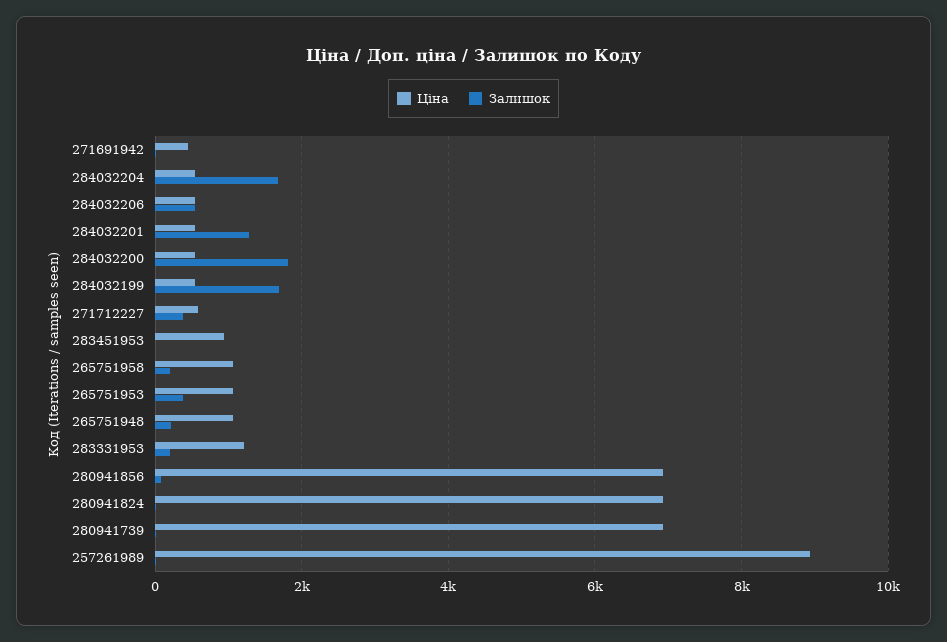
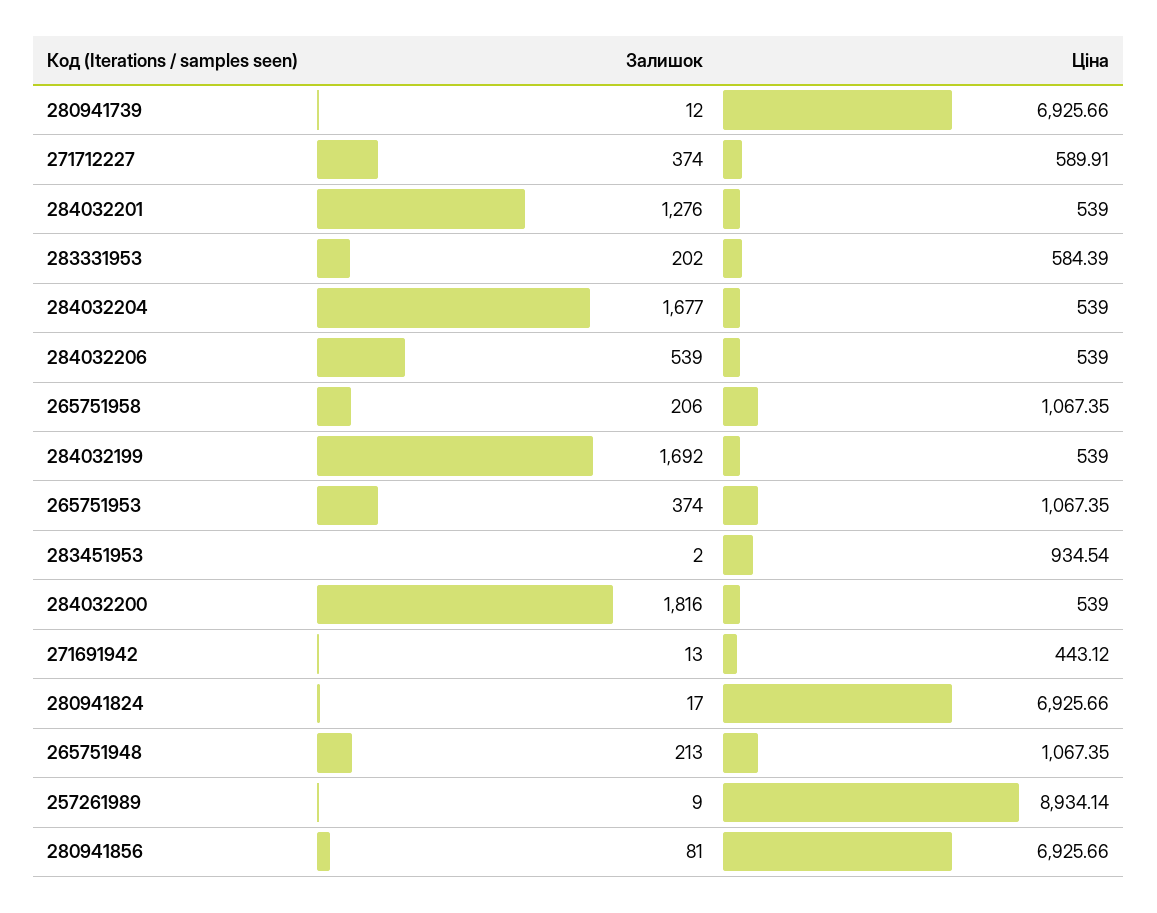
Ціна, 283331953: 1200 -> 584.39

